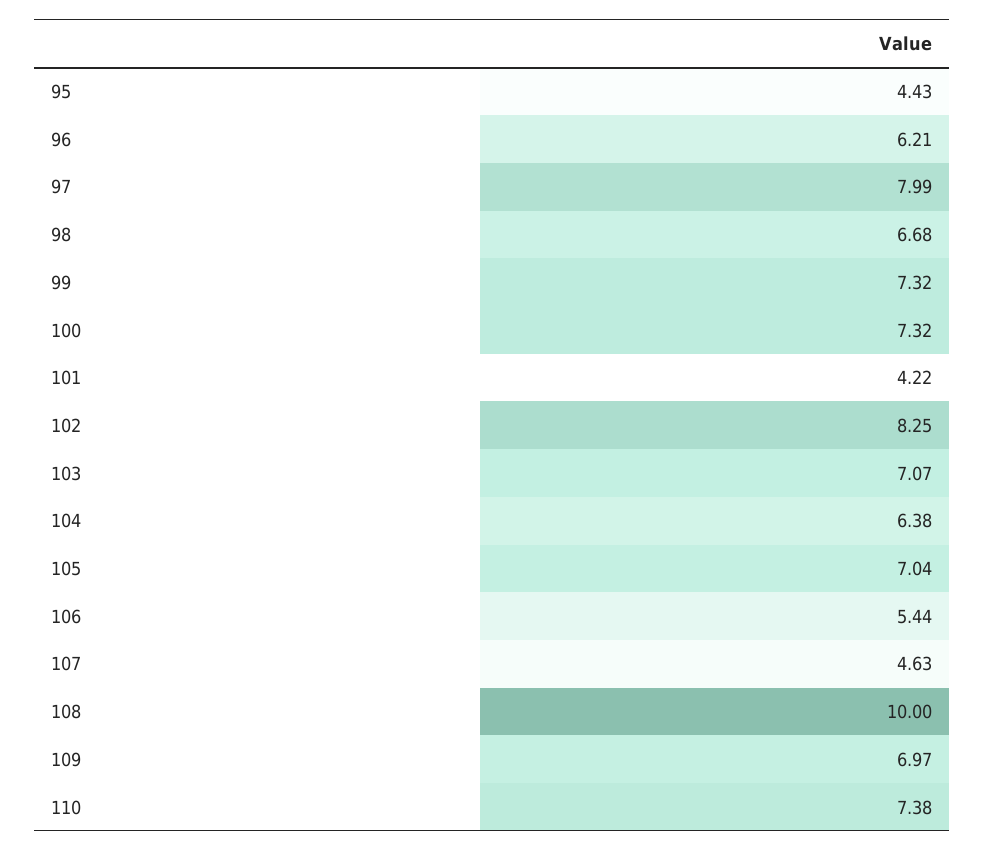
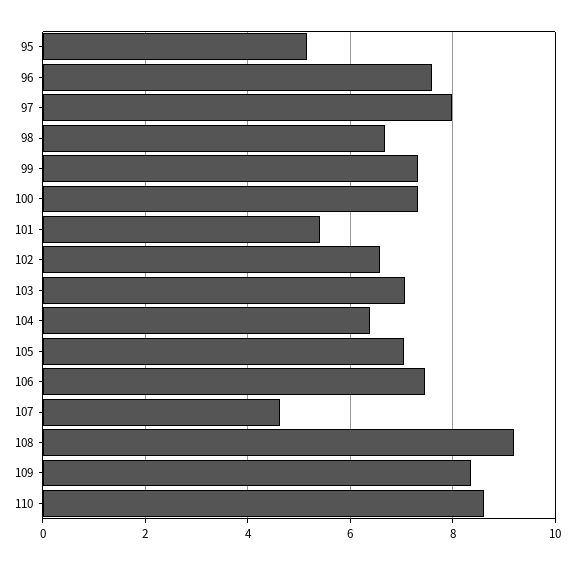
95: 4.43 -> 5.2
96: 6.21 -> 7.6
101: 4.22 -> 5.4
102: 8.25 -> 6.6
106: 5.44 -> 7.4
108: 10 -> 9.2
109: 6.97 -> 8.4
110: 7.38 -> 8.6

